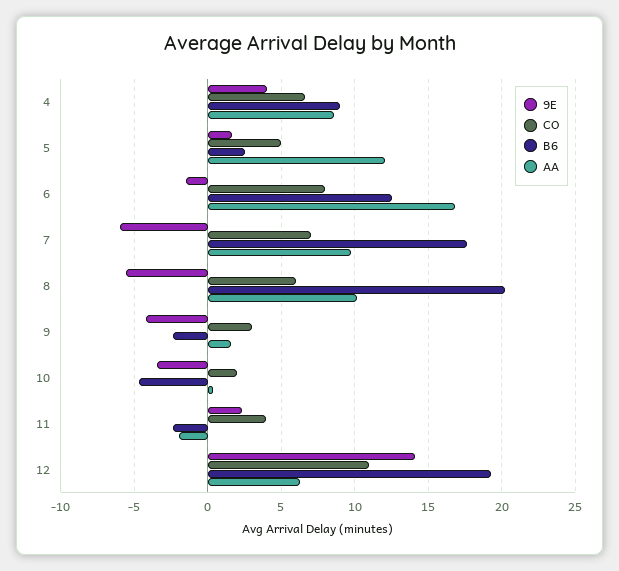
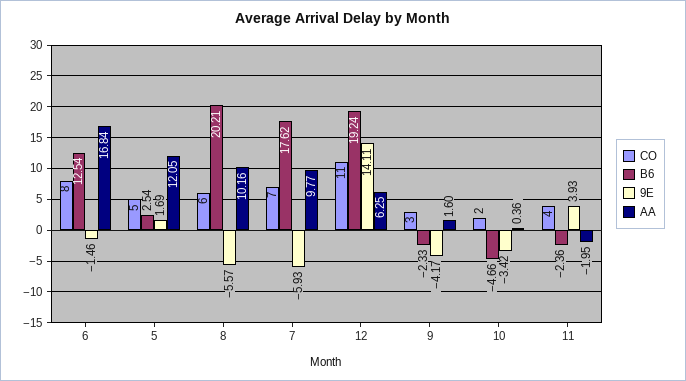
9E, 4: 4 -> none
CO, 4: 6.5 -> none
B6, 4: 9 -> none
AA, 4: 8.5 -> none
9E, 11: 2.5 -> 3.93

